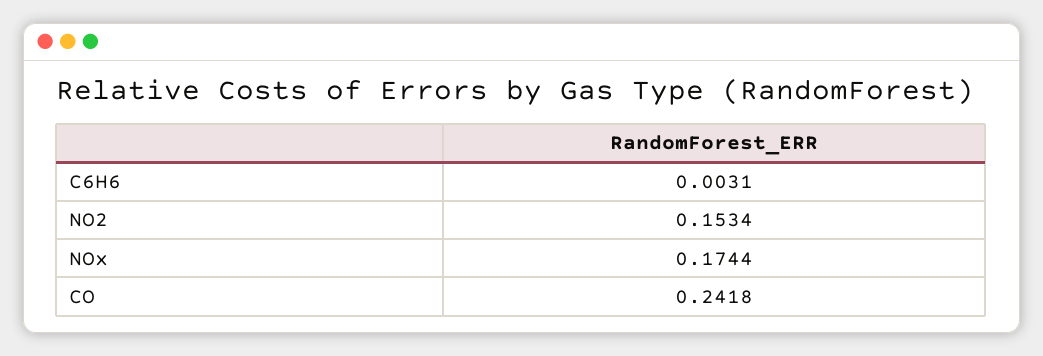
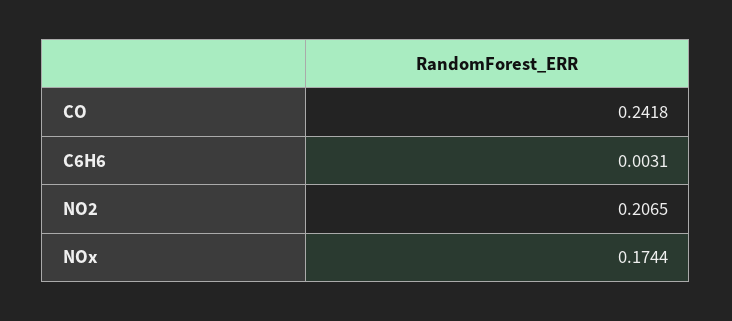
NO2: 0.1534 -> 0.2065

